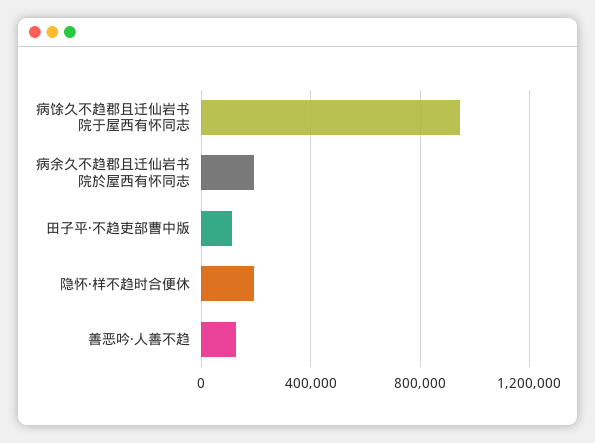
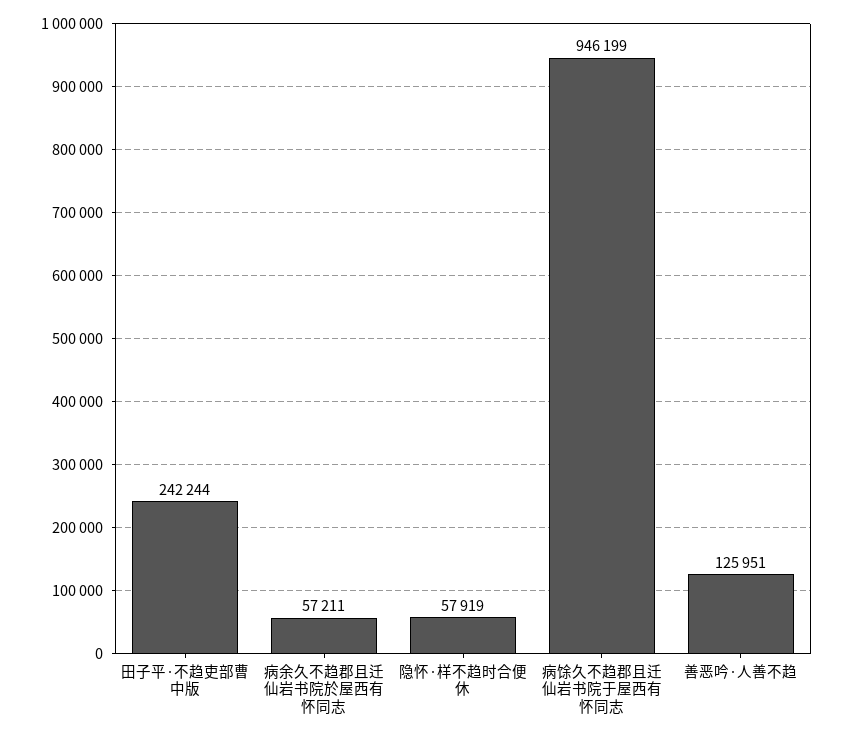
病余久不趋郡且迁仙岩书院於屋西有怀同志: 200000 -> 57211
田子平·不趋吏部曹中版: 100000 -> 242244
隐怀·样不趋时合便休: 200000 -> 57919

